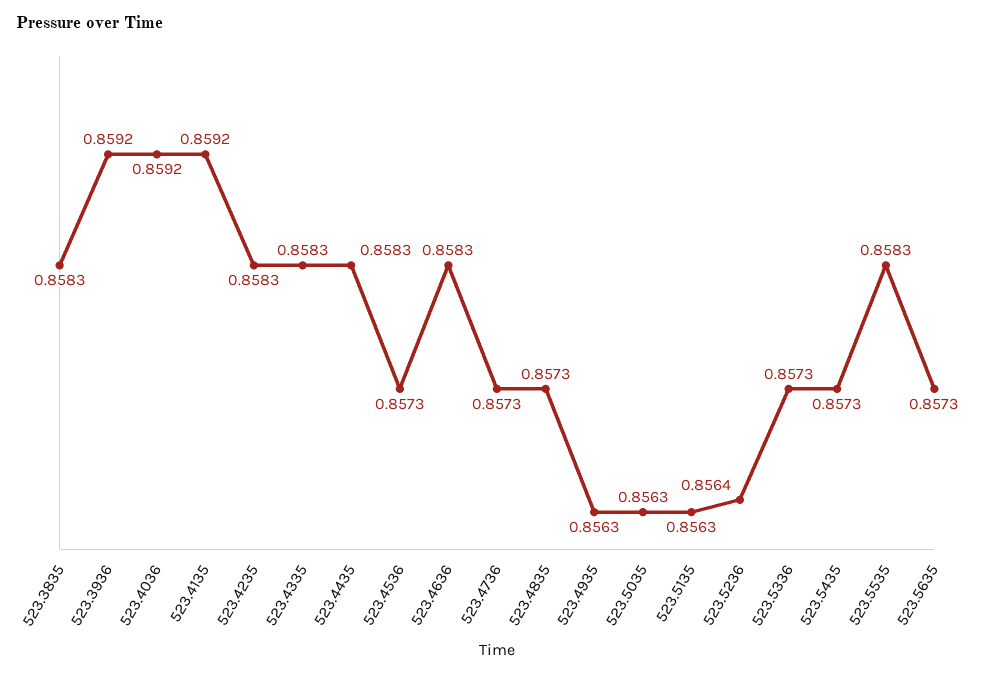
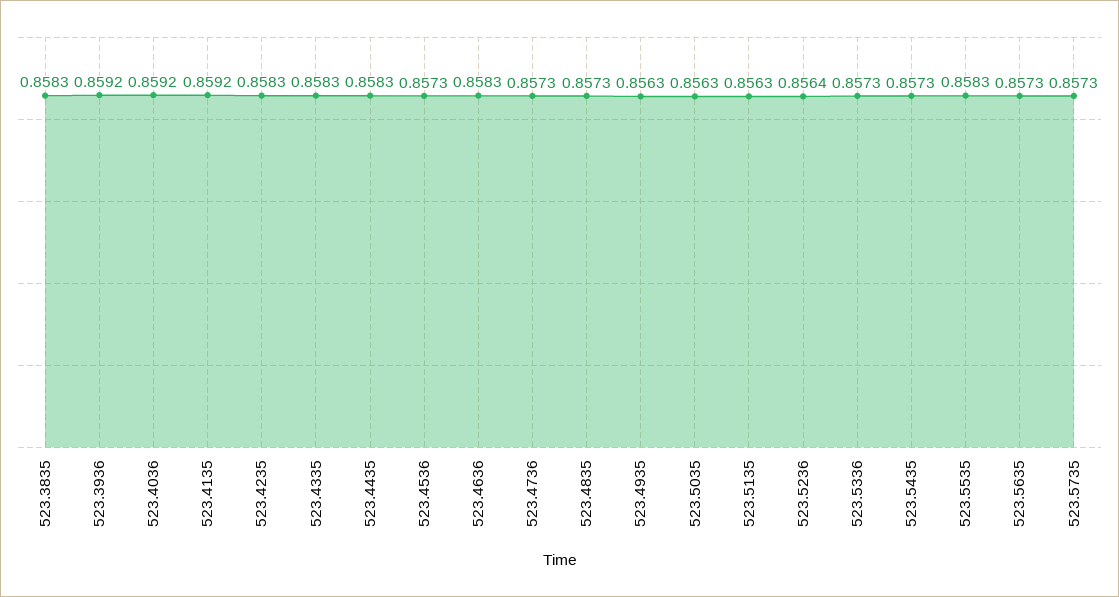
523.5735: none -> 0.8573

